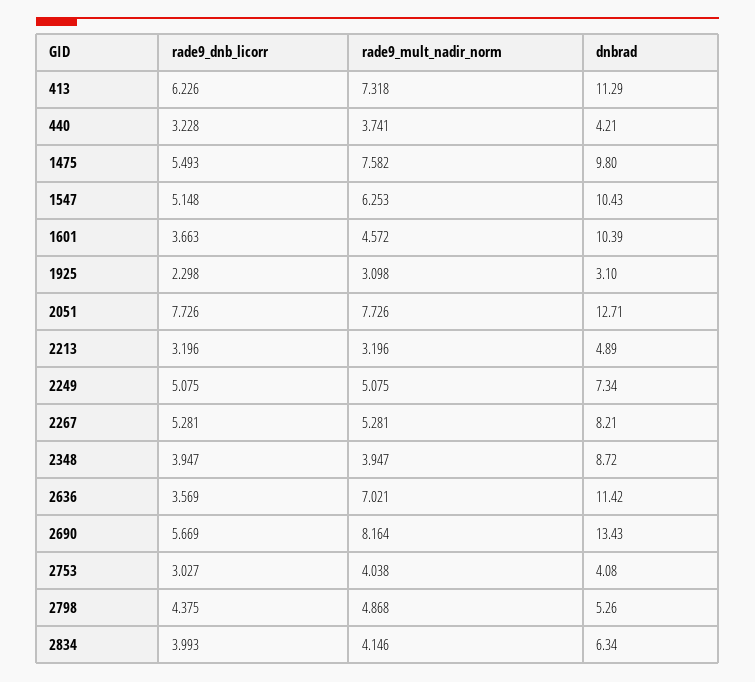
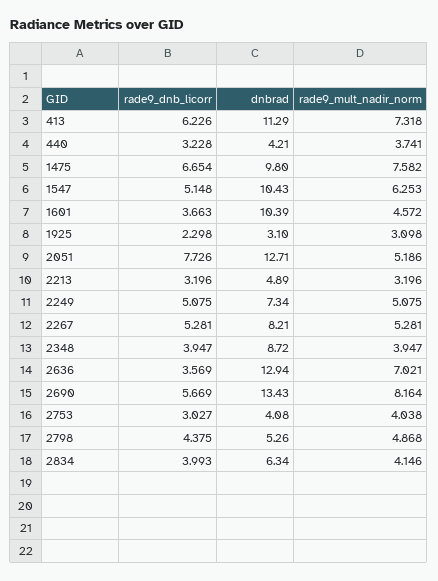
rade9_dnb_licorr, 1475: 5.493 -> 6.654
rade9_mult_nadir_norm, 2051: 7.726 -> 5.186
dnbrad, 2636: 11.42 -> 12.94

